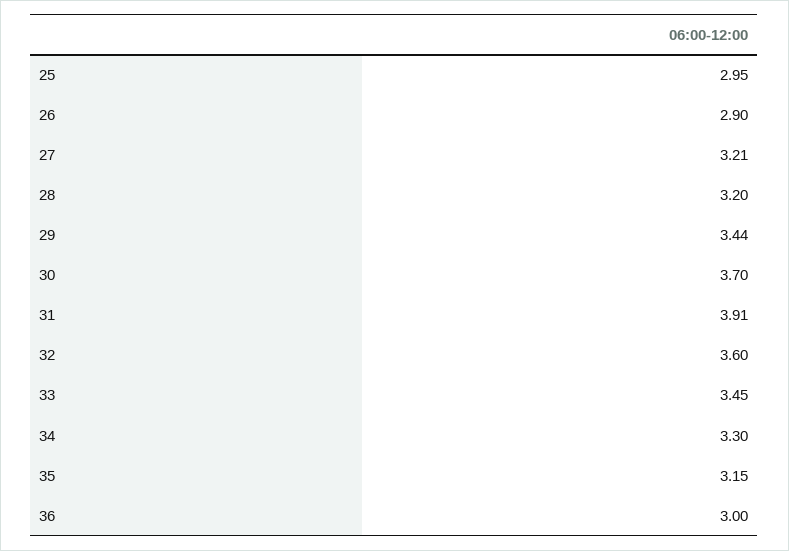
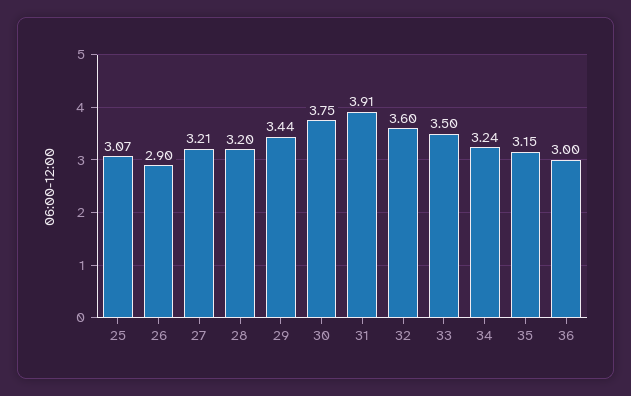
25: 2.95 -> 3.07
30: 3.7 -> 3.75
33: 3.45 -> 3.5
34: 3.3 -> 3.24

